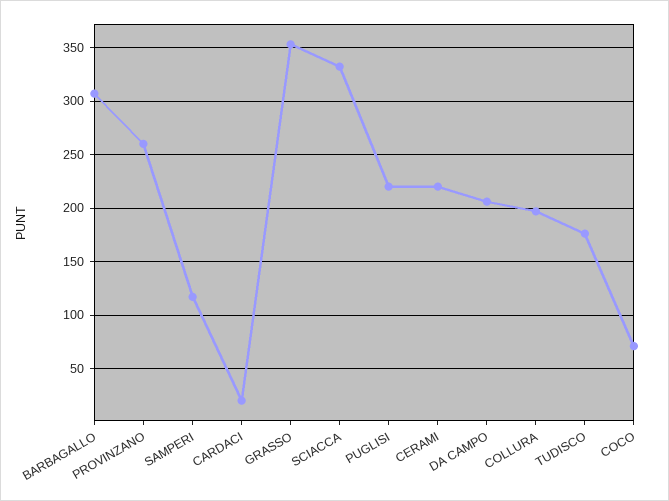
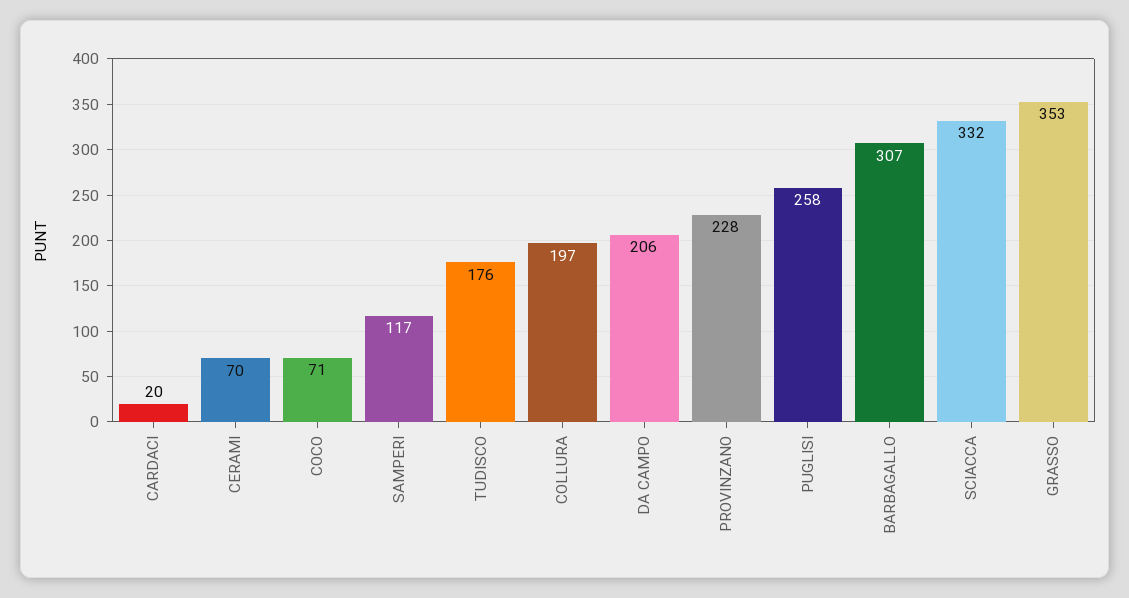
PROVINZANO: 260 -> 228
PUGLISI: 220 -> 258
CERAMI: 220 -> 70

